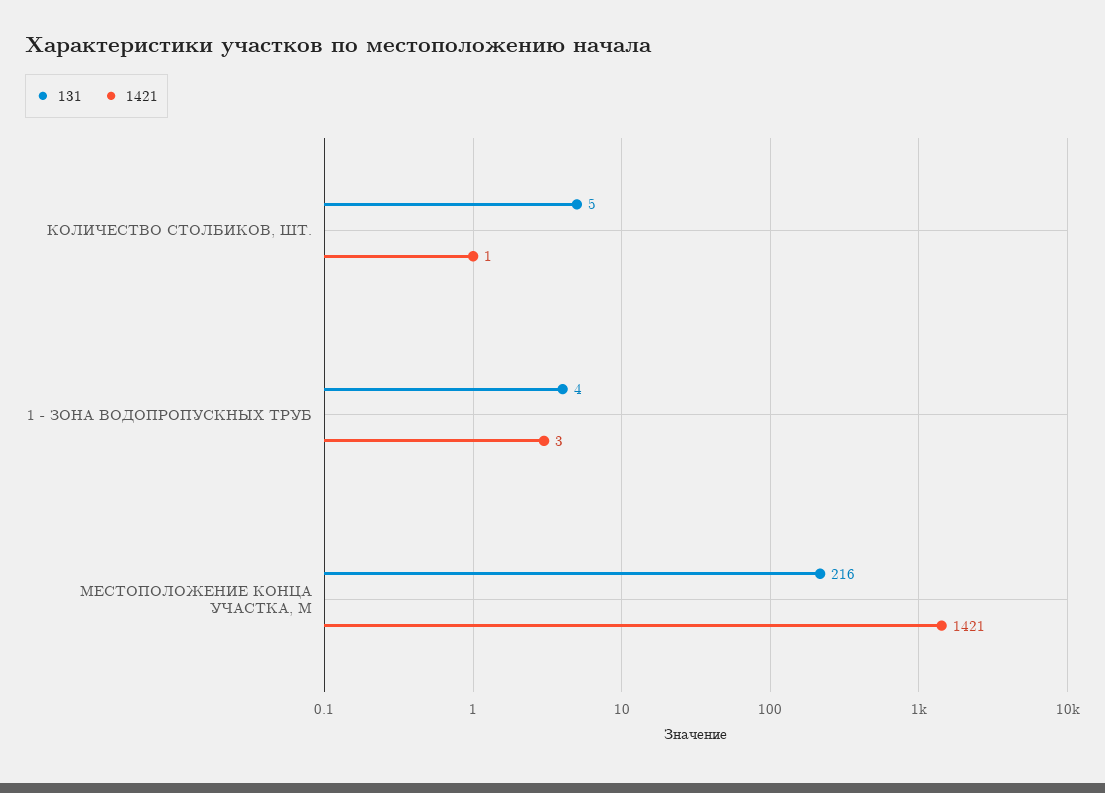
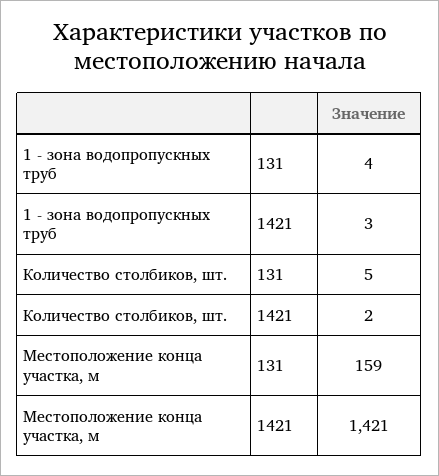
1421, КОЛИЧЕСТВО СТОЛБИКОВ, ШТ.: 1 -> 2
131, МЕСТОПОЛОЖЕНИЕ КОНЦА УЧАСТКА, М: 216 -> 159

